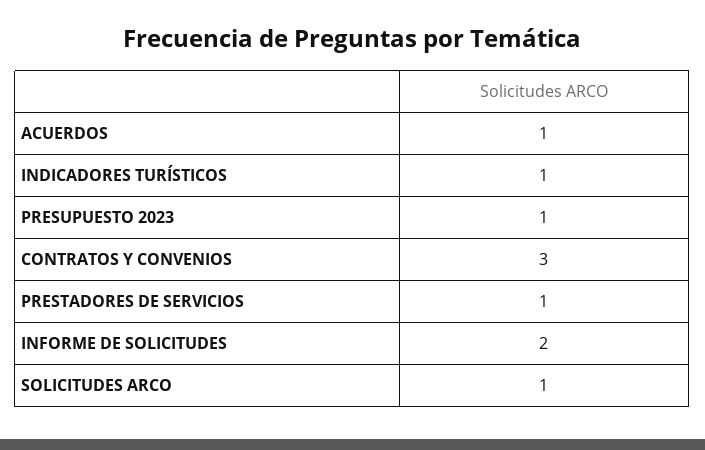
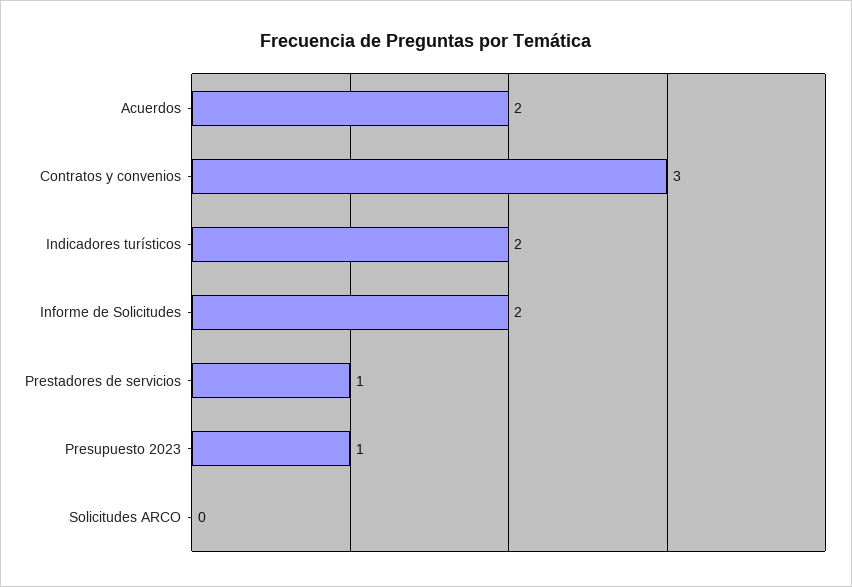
ACUERDOS: 1 -> 2
INDICADORES TURÍSTICOS: 1 -> 2
SOLICITUDES ARCO: 1 -> 0

